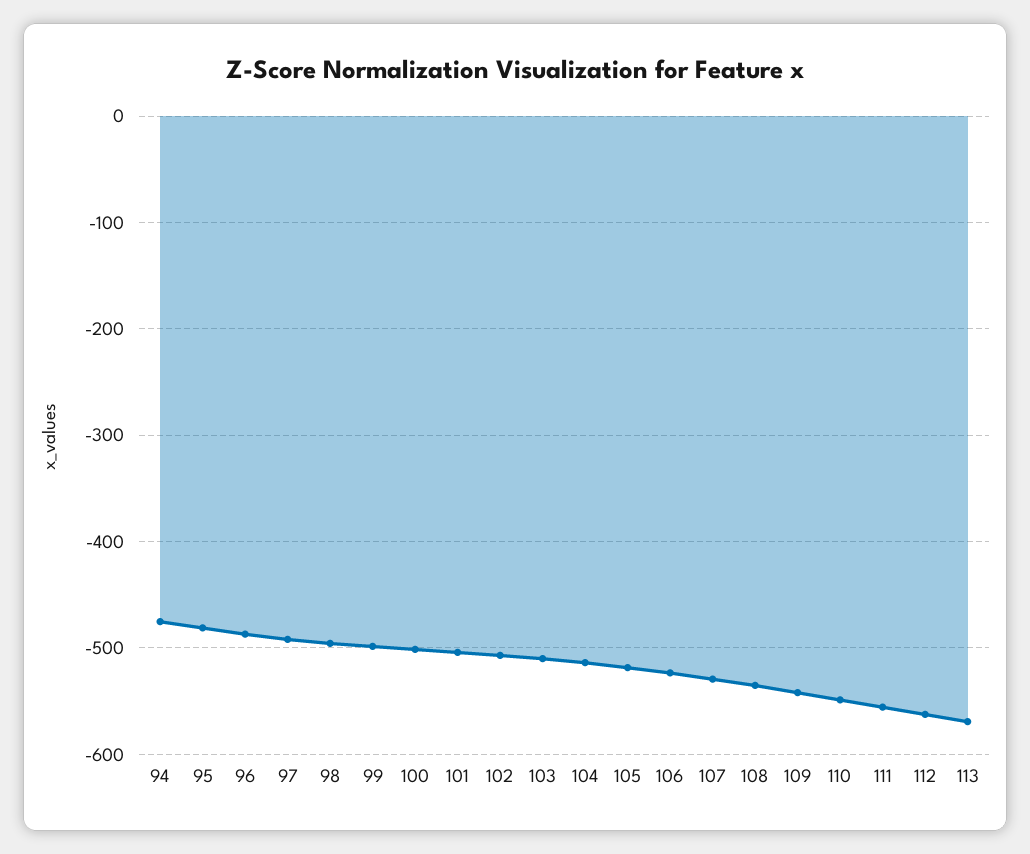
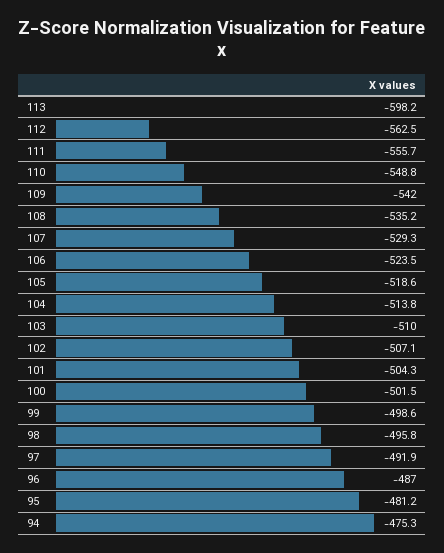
113: -570 -> -598.2

